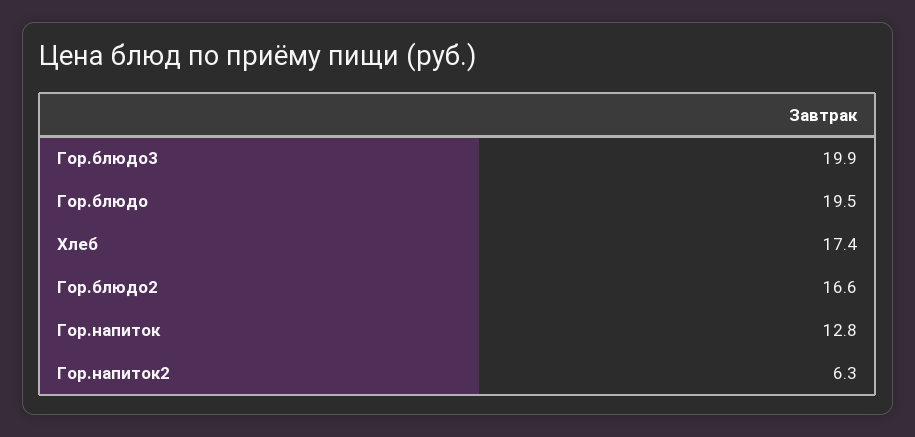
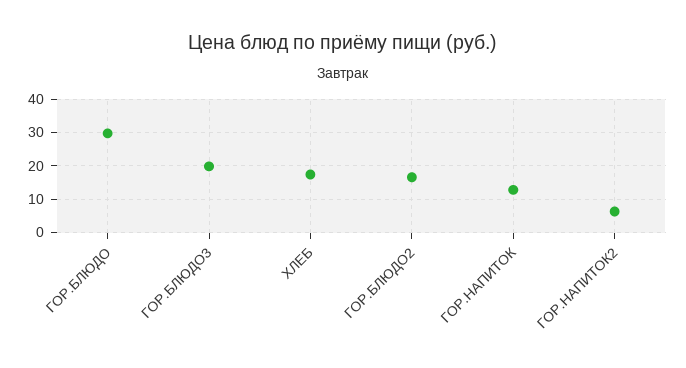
Гор.блюдо: 19.5 -> 30

